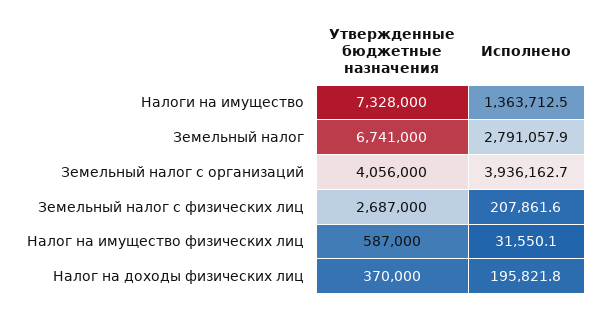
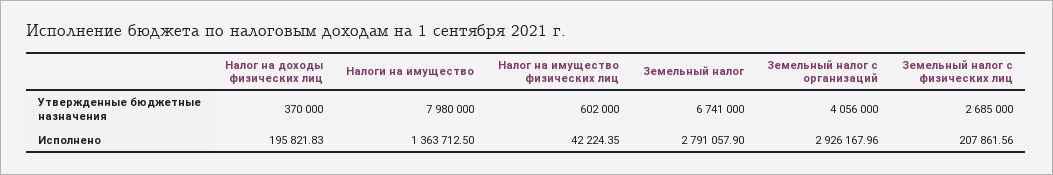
Утвержденные бюджетные назначения, Налоги на имущество: 7328000 -> 7980000
Исполнено, Земельный налог с организаций: 3936162.7 -> 2926167.96
Утвержденные бюджетные назначения, Земельный налог с физических лиц: 2687000 -> 2685000
Утвержденные бюджетные назначения, Налог на имущество физических лиц: 587000 -> 602000
Исполнено, Налог на имущество физических лиц: 31550.1 -> 42224.35

